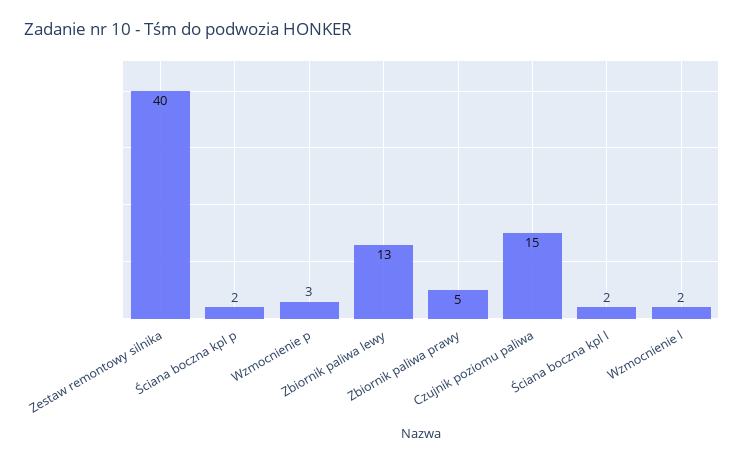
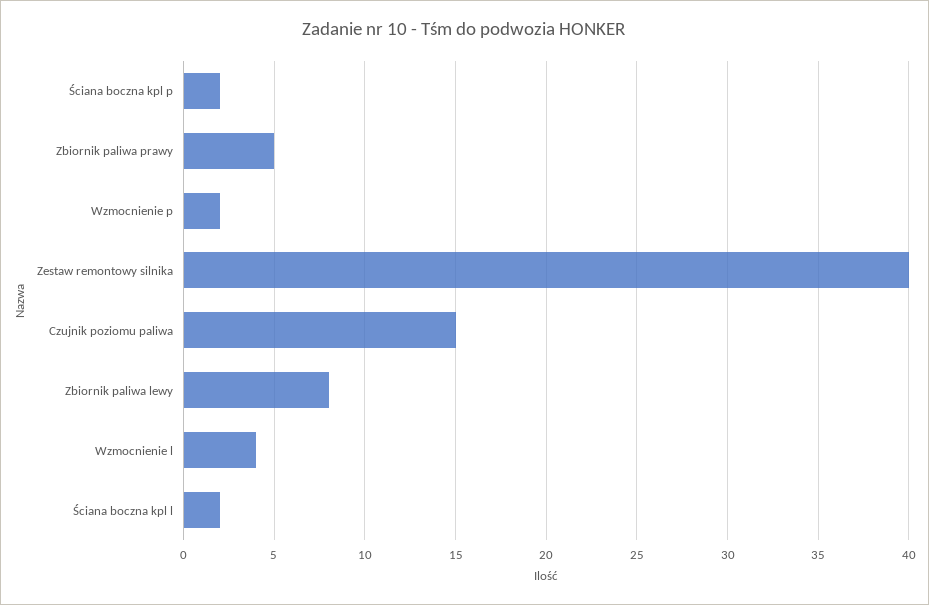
Wzmocnienie p: 3 -> 2
Zbiornik paliwa lewy: 13 -> 8
Wzmocnienie l: 2 -> 4

